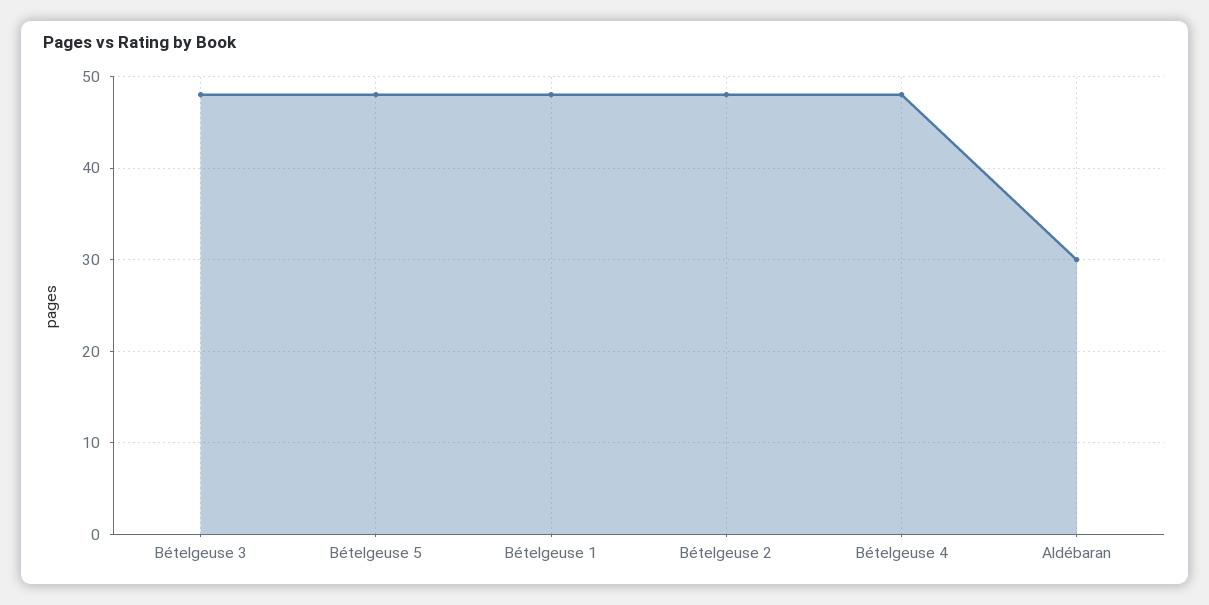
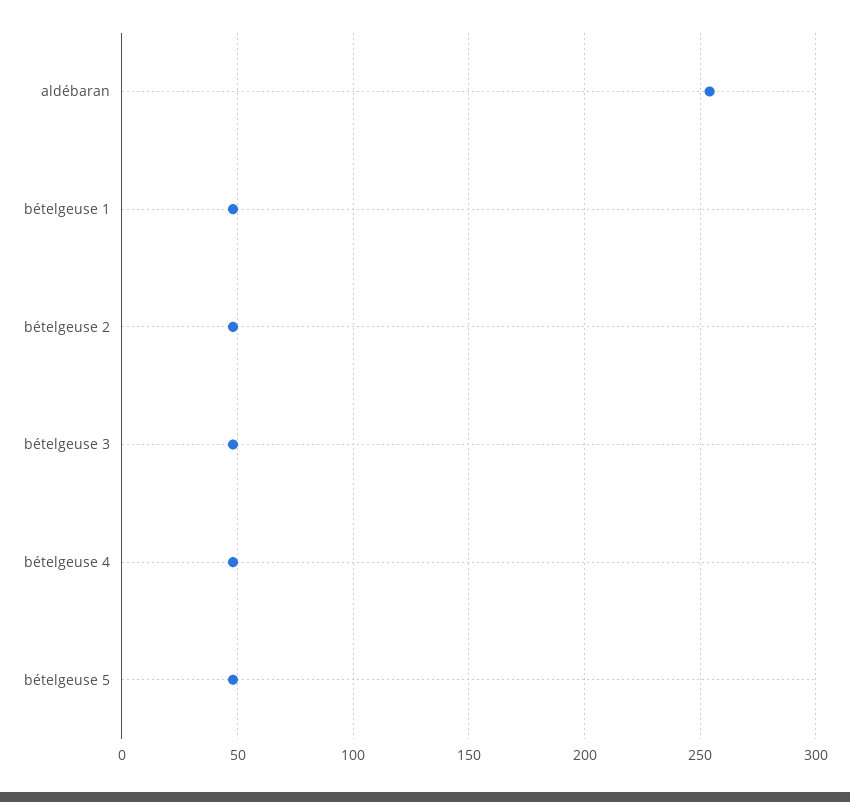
Aldébaran: 30 -> 255

